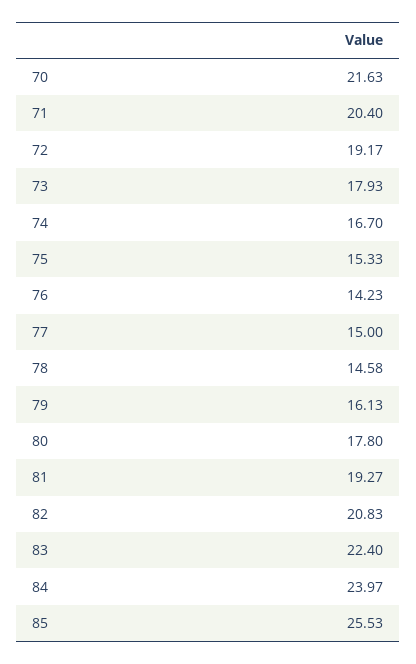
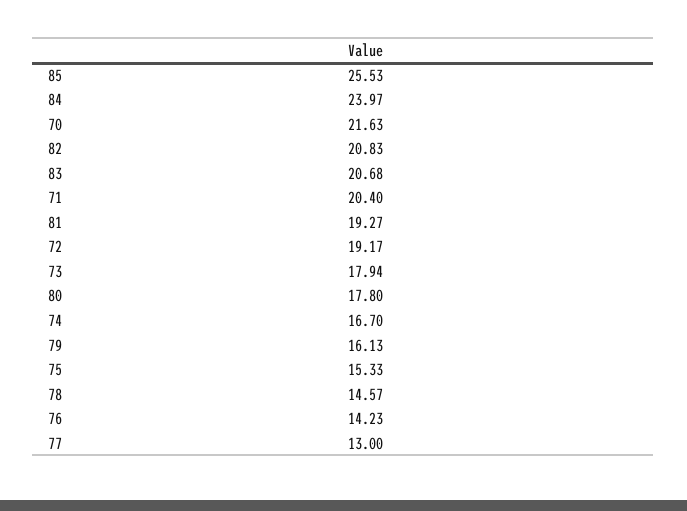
73: 17.93 -> 17.94
77: 15 -> 13
78: 14.58 -> 14.57
83: 22.4 -> 20.68

